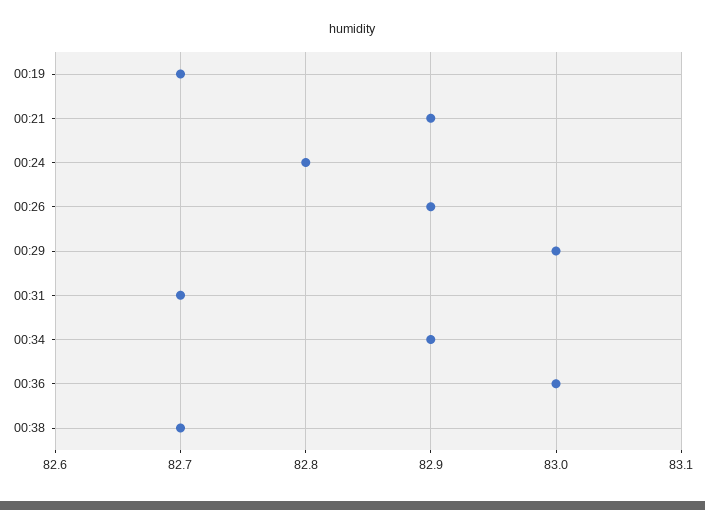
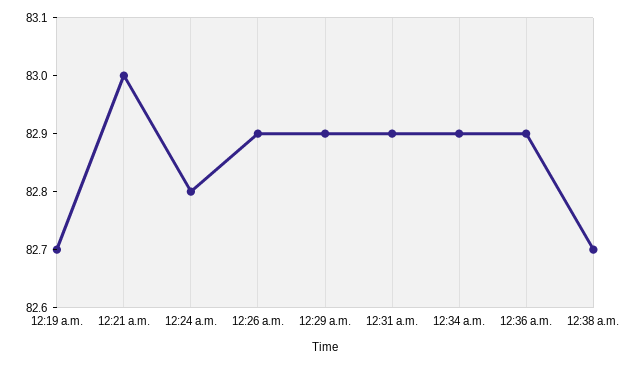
00:21: 82.9 -> 83
00:29: 83 -> 82.9
00:31: 82.7 -> 82.9
00:36: 83 -> 82.9

